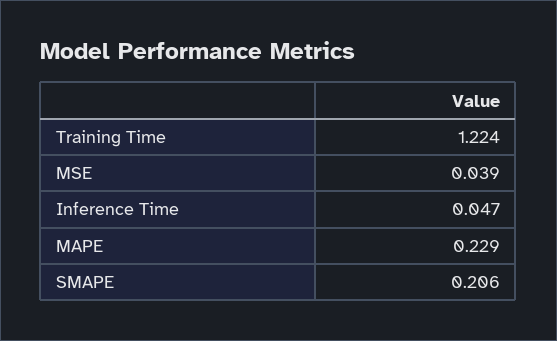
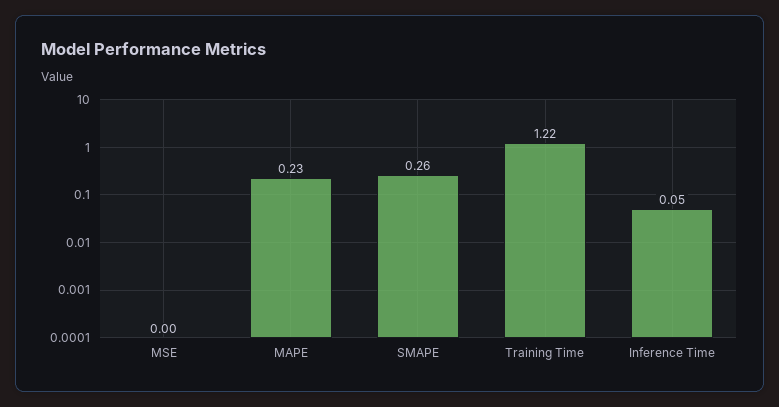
MSE: 0.039 -> 0
SMAPE: 0.206 -> 0.26

